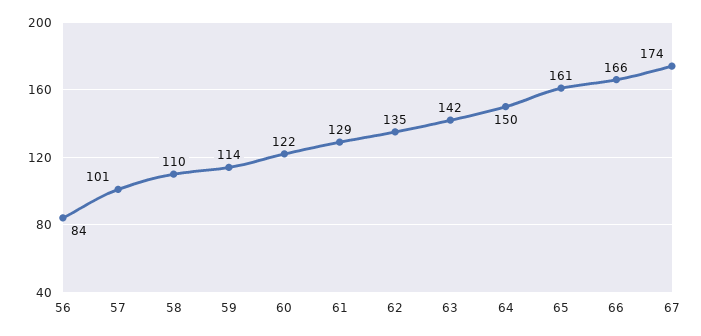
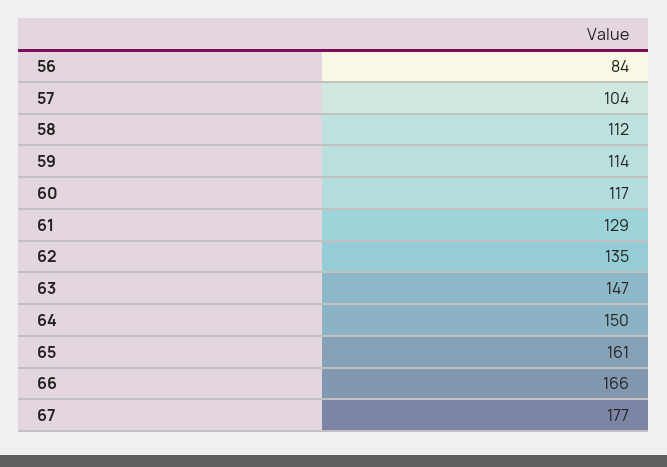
57: 101 -> 104
58: 110 -> 112
60: 122 -> 117
63: 142 -> 147
67: 174 -> 177

